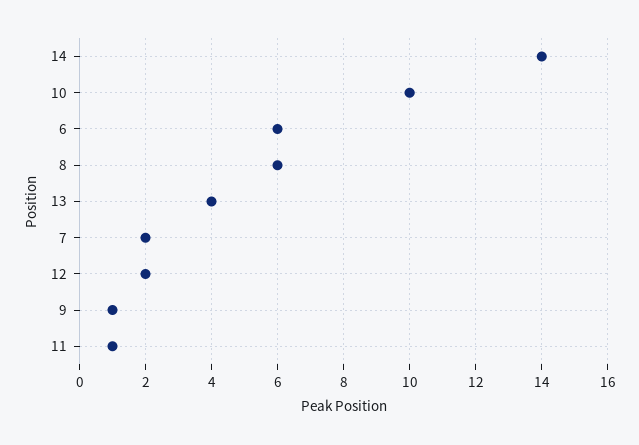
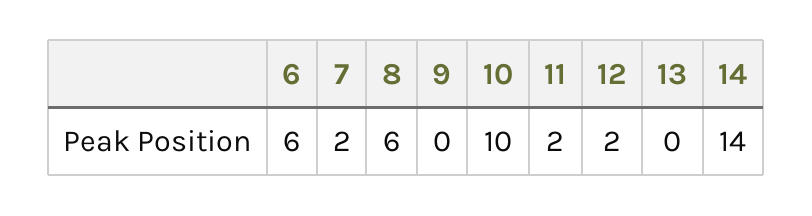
13: 4 -> 0
9: 1 -> 0
11: 1 -> 2

